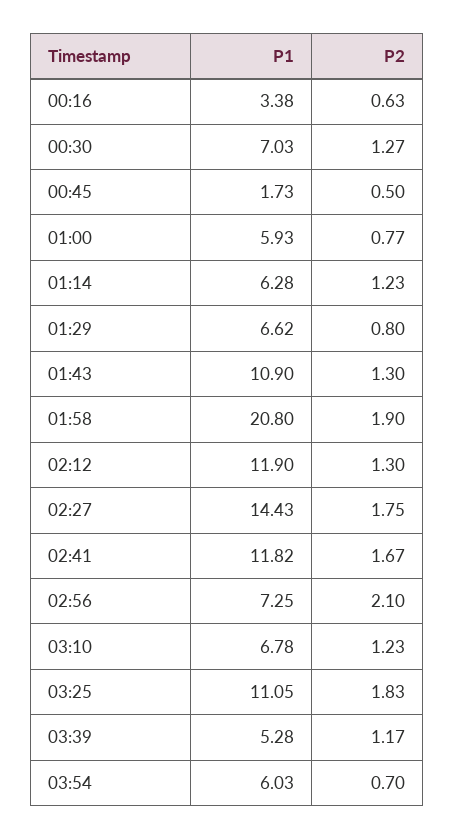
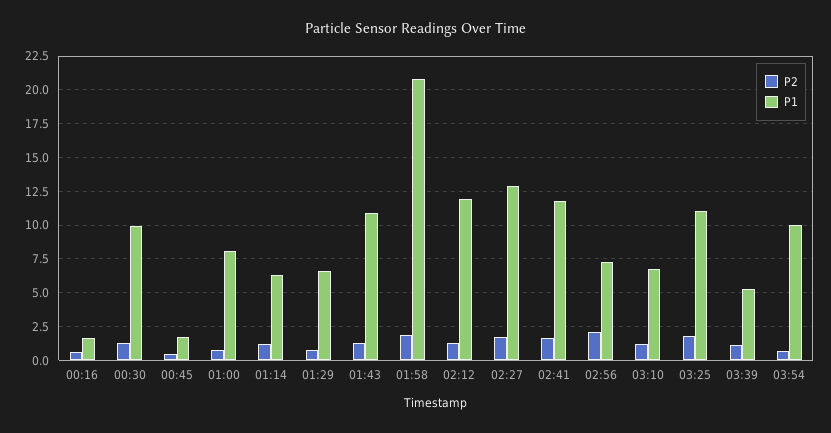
P1, 00:16: 3.38 -> 1.5
P1, 00:30: 7.03 -> 10
P1, 01:00: 5.93 -> 8
P1, 02:27: 14.43 -> 13
P1, 03:54: 6.03 -> 10

